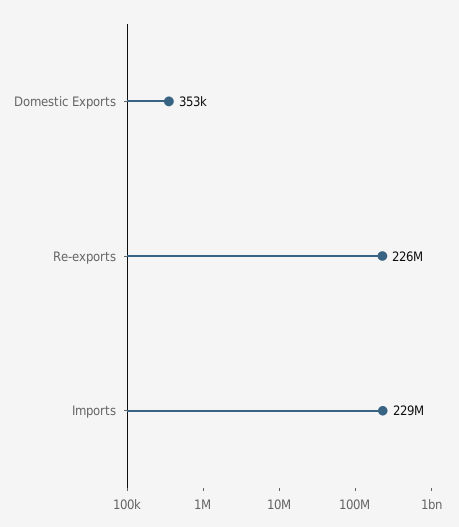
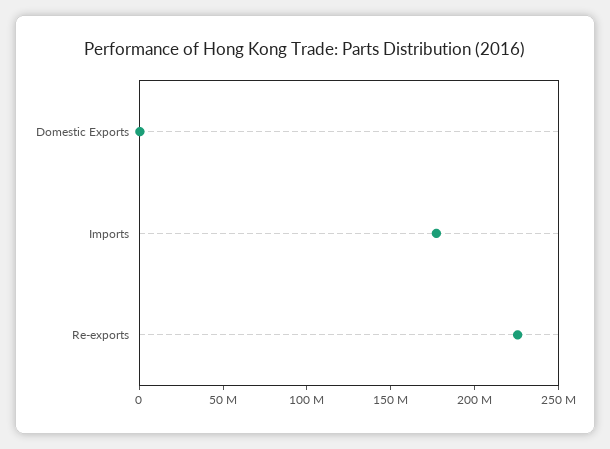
Imports: 229000000 -> 180000000

